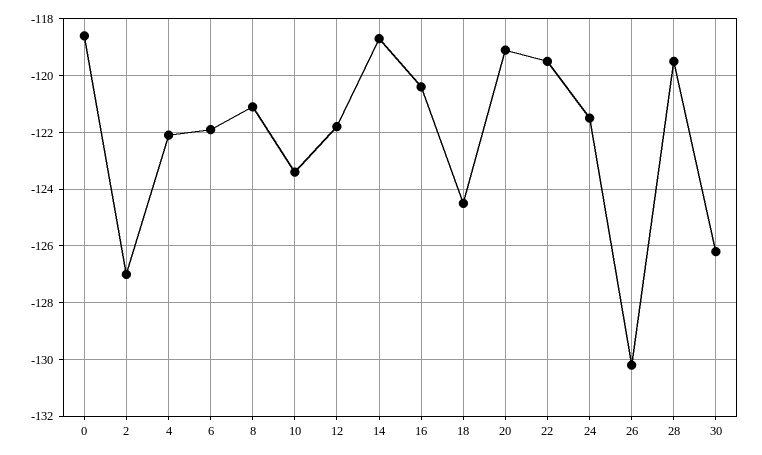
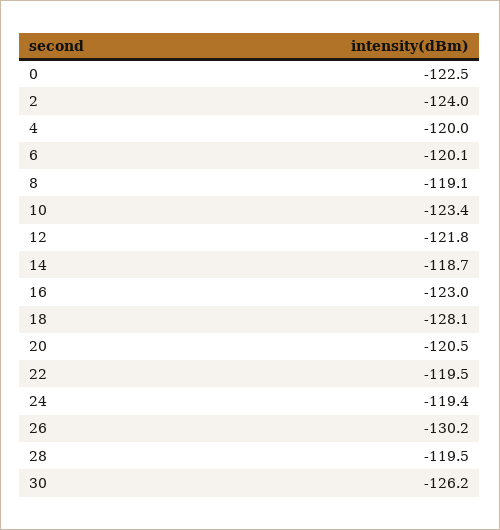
0: -118.5 -> -122.5
2: -127 -> -124
4: -122 -> -120
6: -122 -> -120.1
8: -121 -> -119.1
16: -120.5 -> -123
18: -124.5 -> -128.1
20: -119 -> -120.5
24: -121.5 -> -119.4

